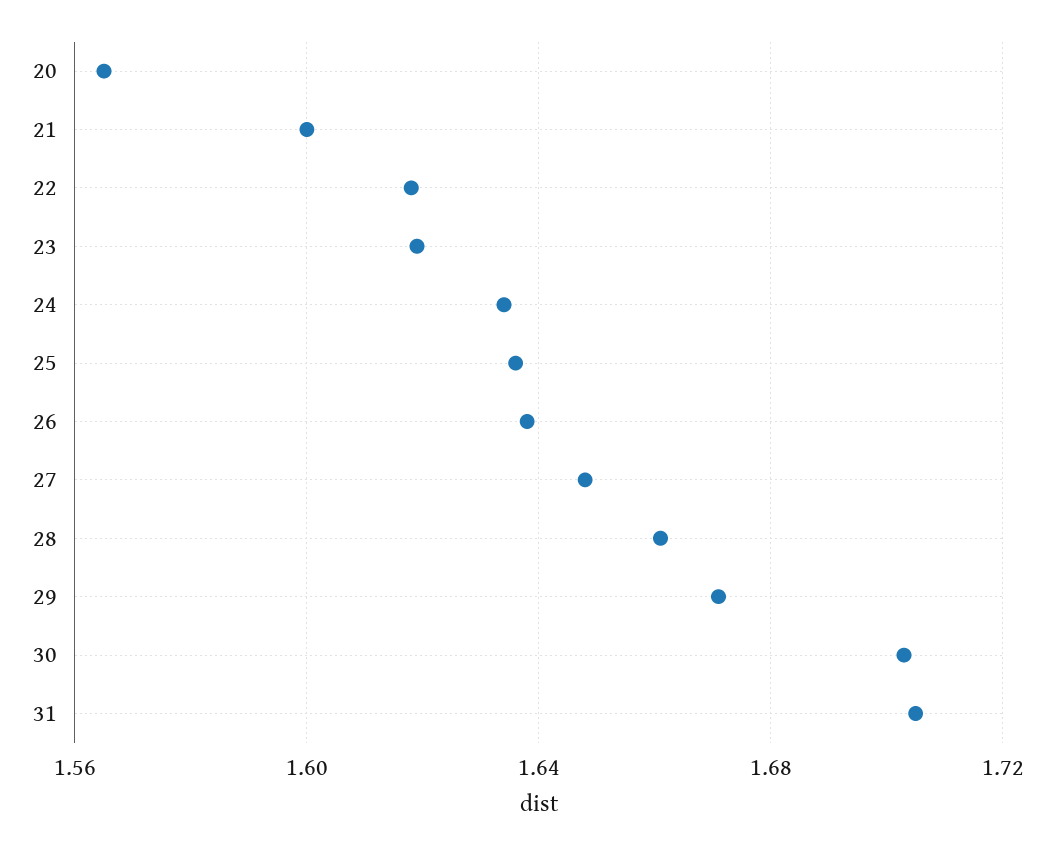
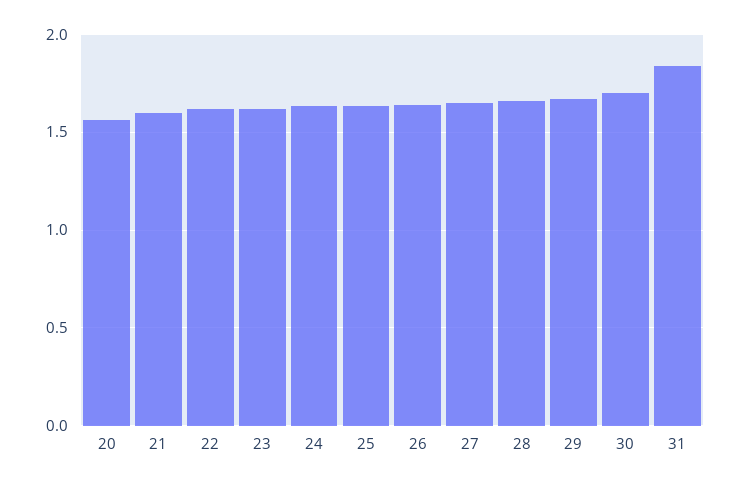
31: 1.705 -> 1.85

